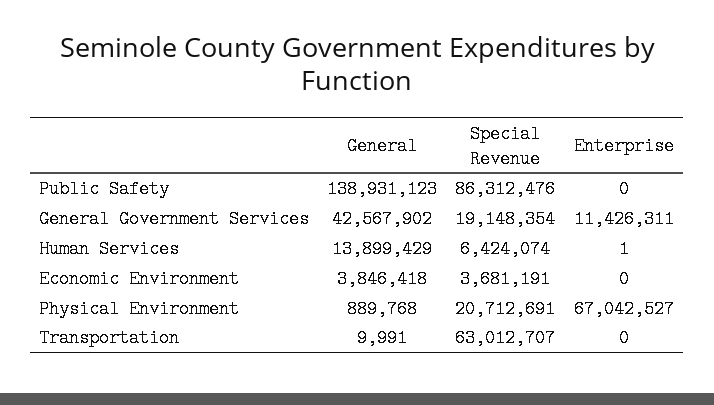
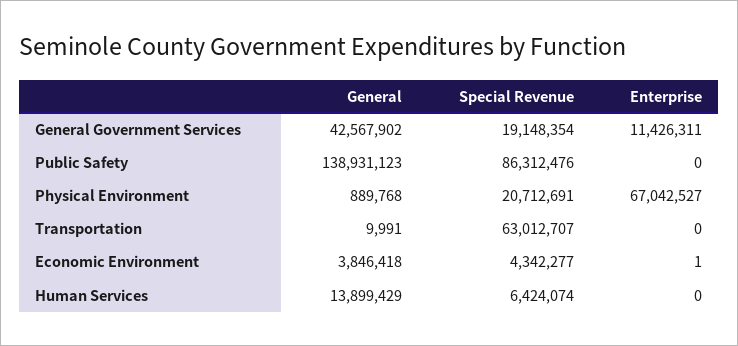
Enterprise, Human Services: 1 -> 0
Special Revenue, Economic Environment: 3681191 -> 4342277
Enterprise, Economic Environment: 0 -> 1

